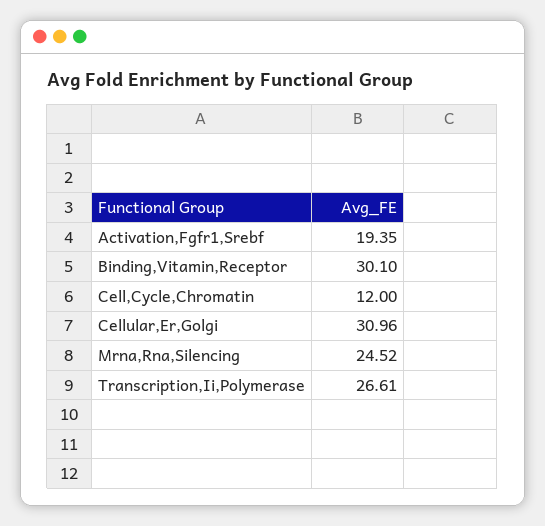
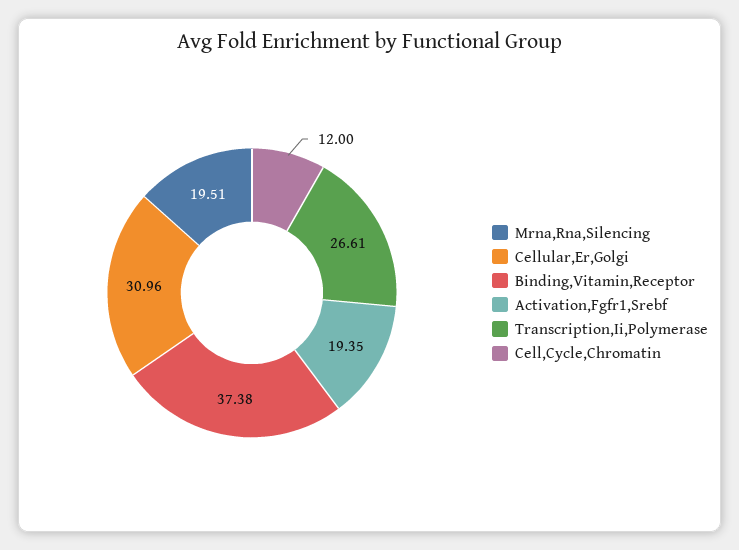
Binding,Vitamin,Receptor: 30.1 -> 37.38
Mrna,Rna,Silencing: 24.52 -> 19.51

